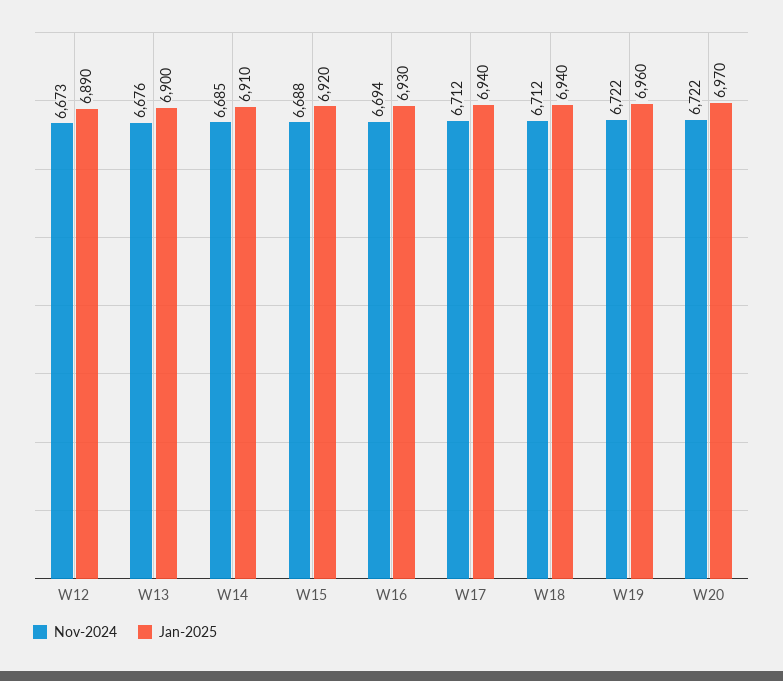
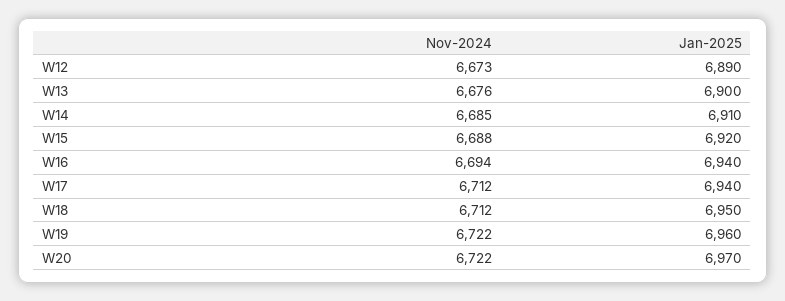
Jan-2025, W16: 6930 -> 6940
Jan-2025, W18: 6940 -> 6950

